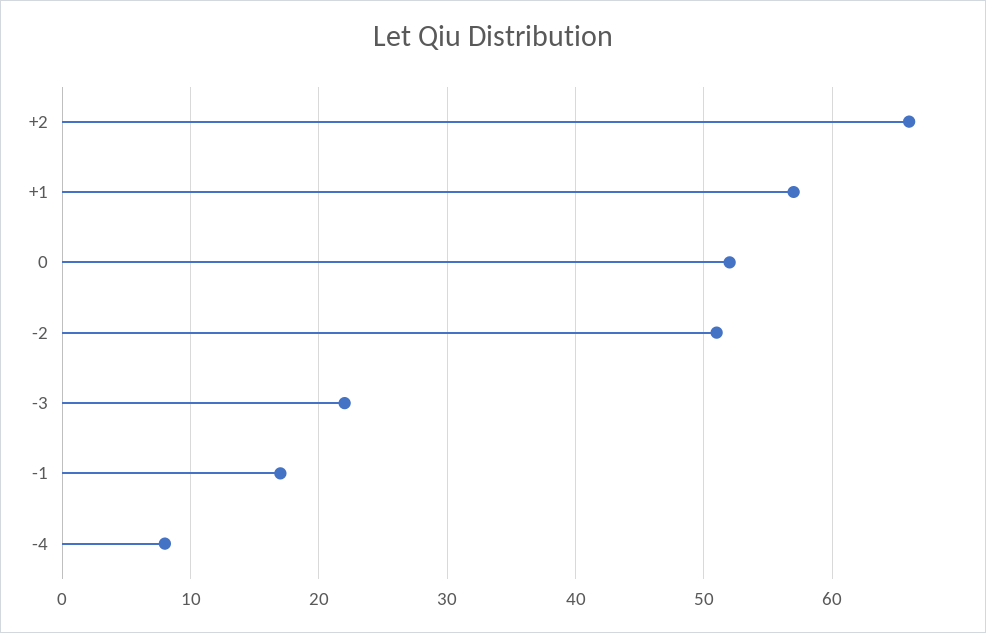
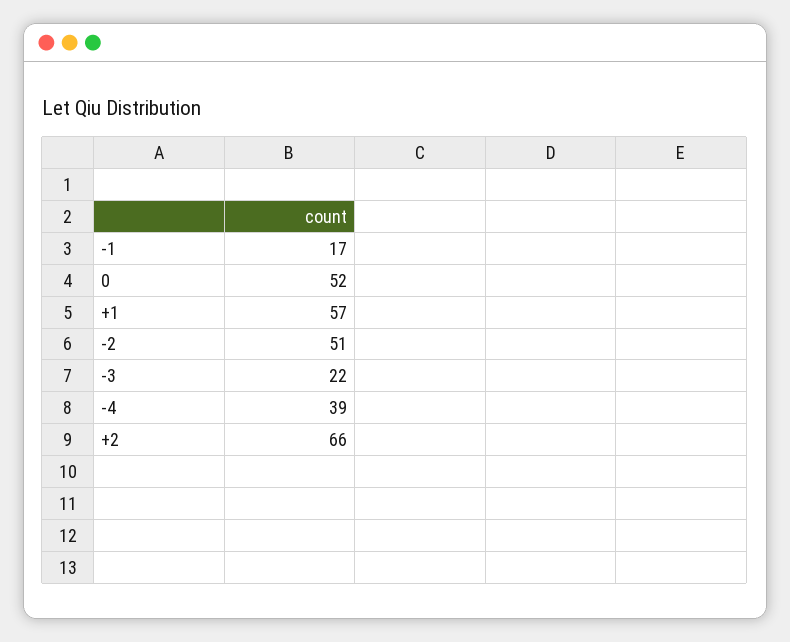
-4: 8 -> 39

